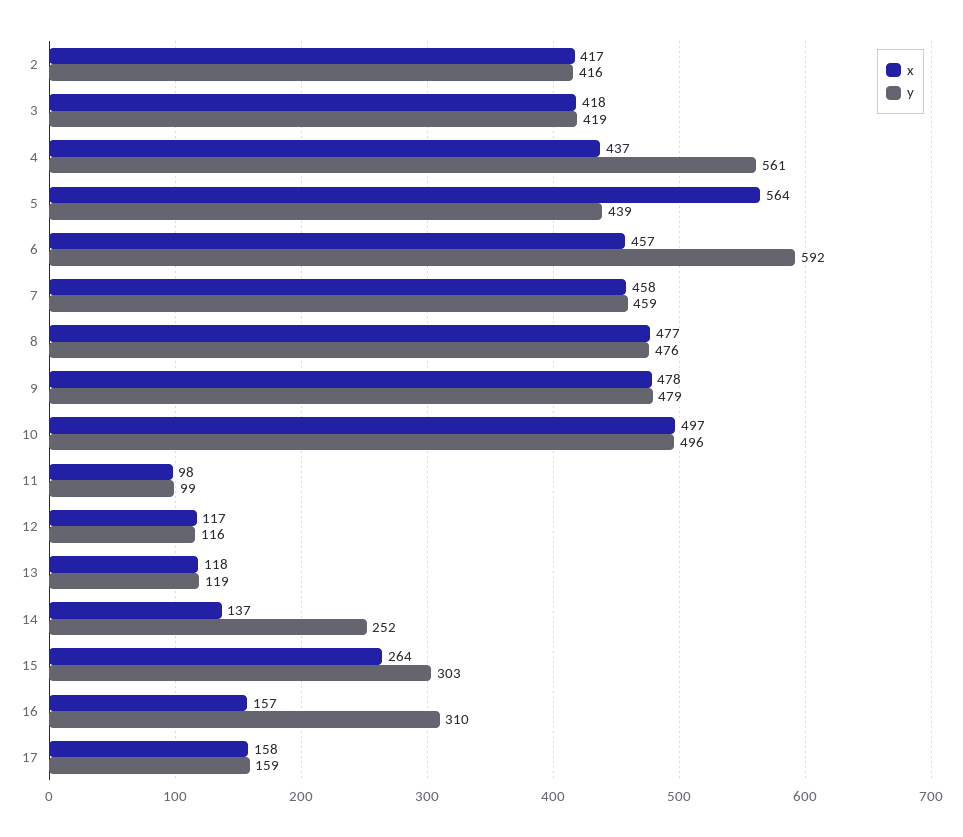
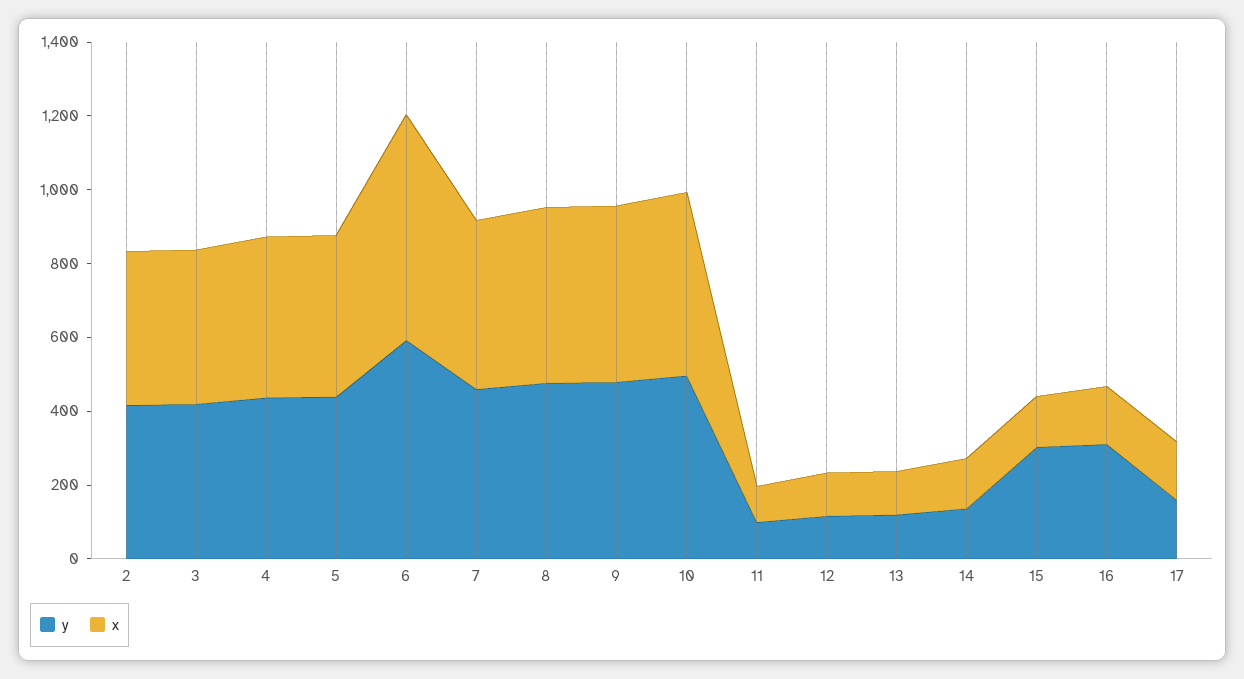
y, 4: 561 -> 450
x, 5: 564 -> 450
x, 6: 457 -> 600
y, 14: 252 -> 150
x, 15: 264 -> 150

